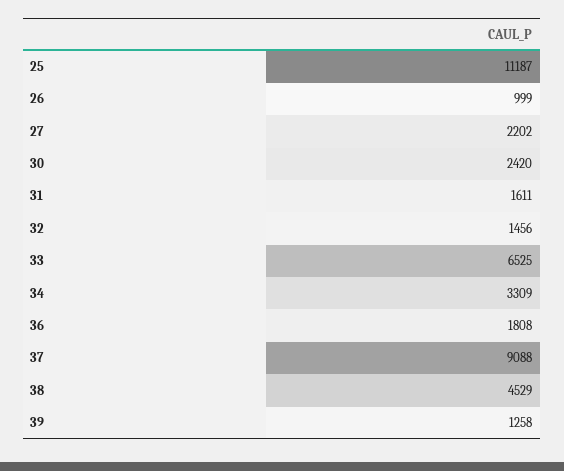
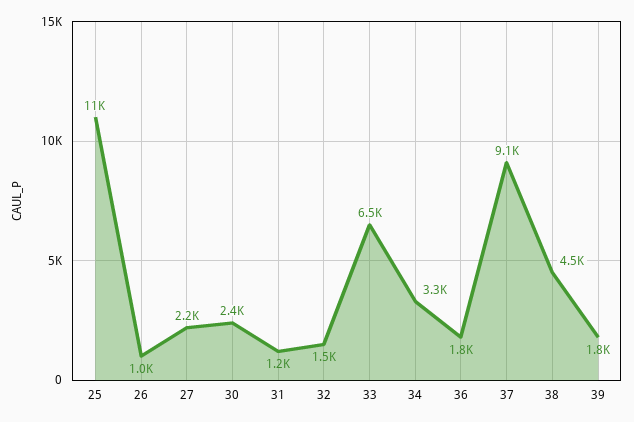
31: 1611 -> 1200
39: 1258 -> 1800

